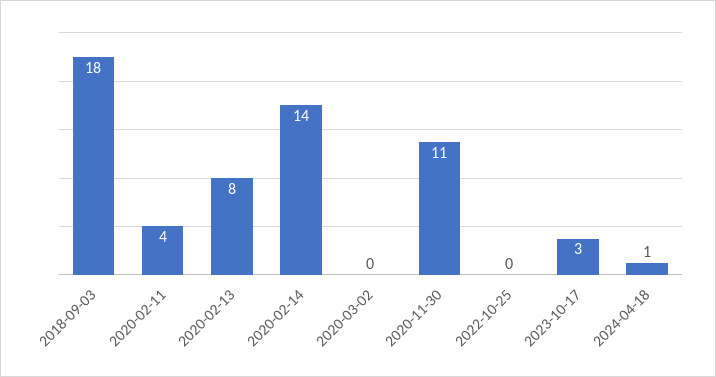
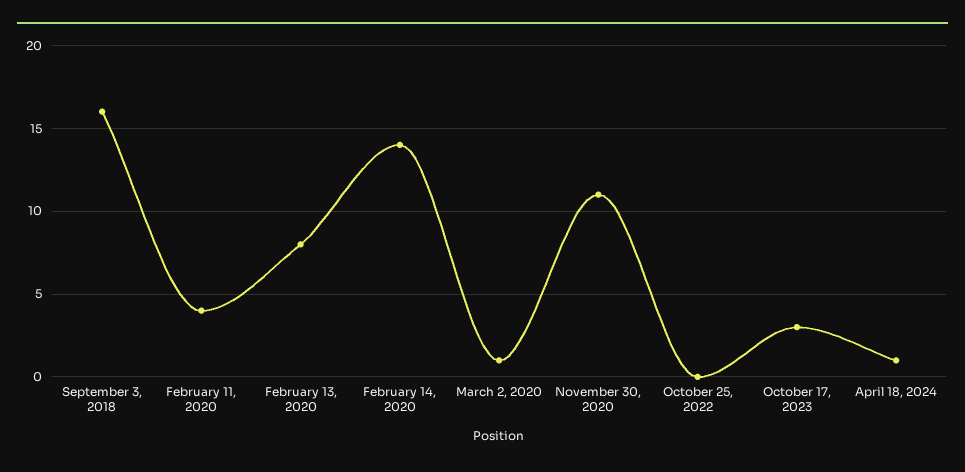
2018-09-03: 18 -> 16
2020-03-02: 0 -> 1

